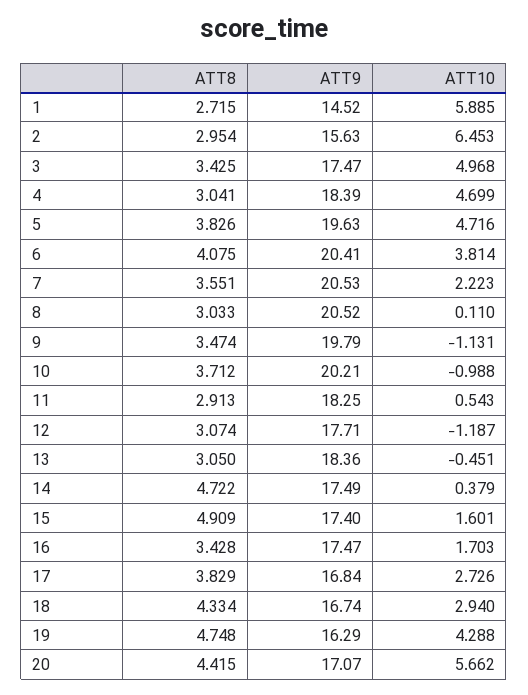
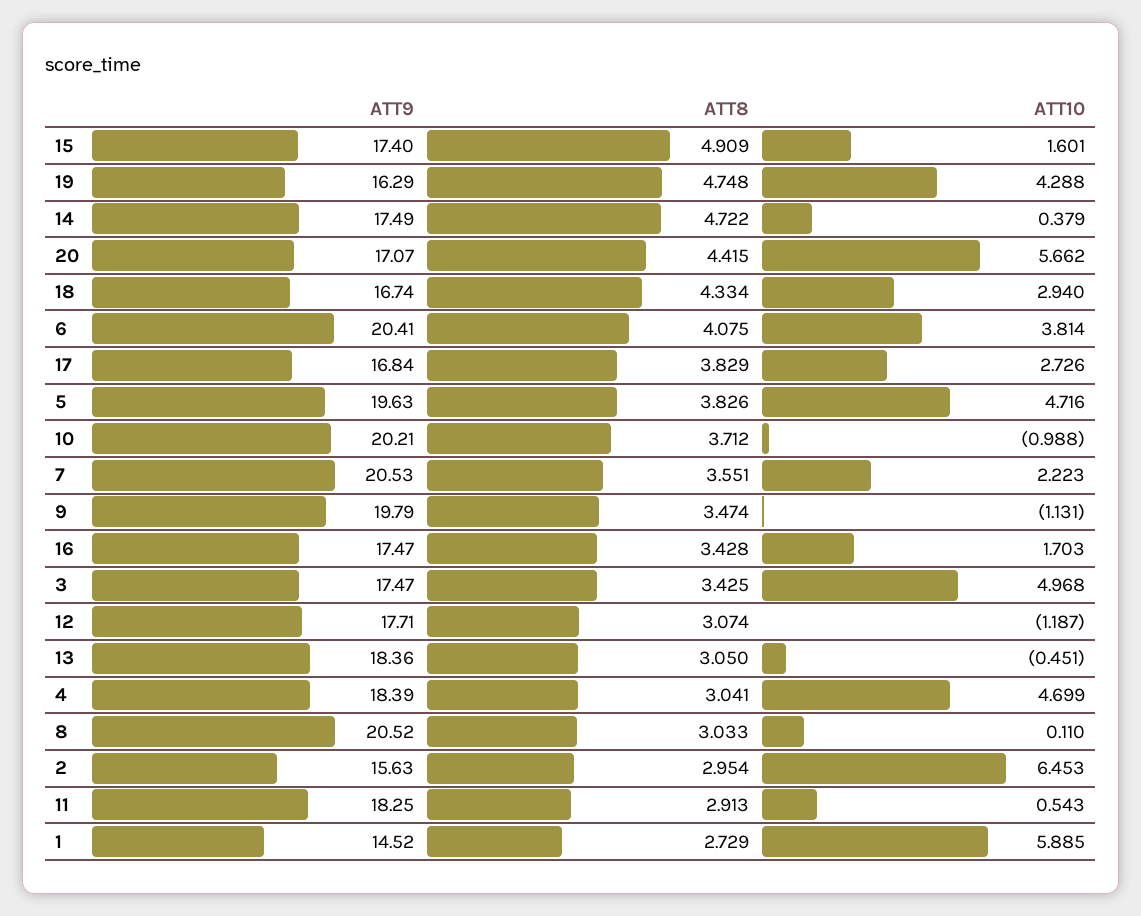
ATT8, 1: 2.715 -> 2.729

